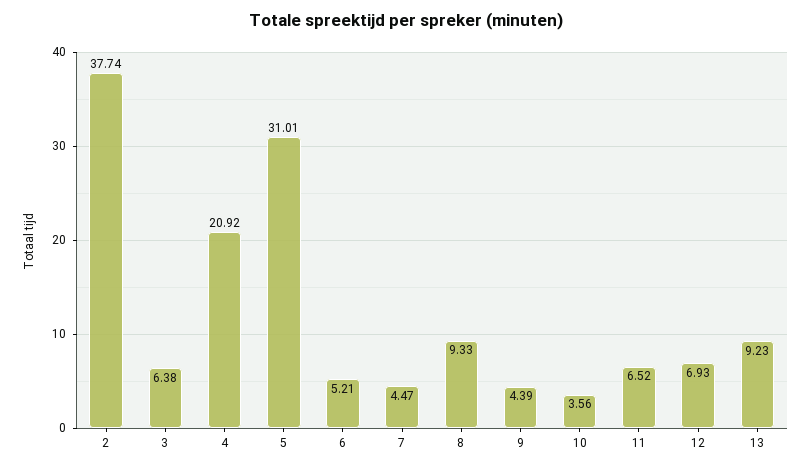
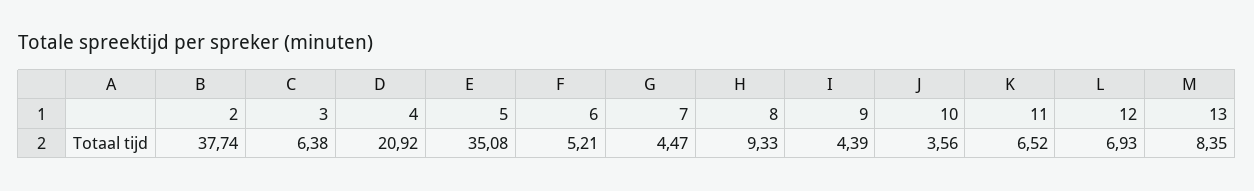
5: 31.01 -> 35.08
13: 9.23 -> 8.35

